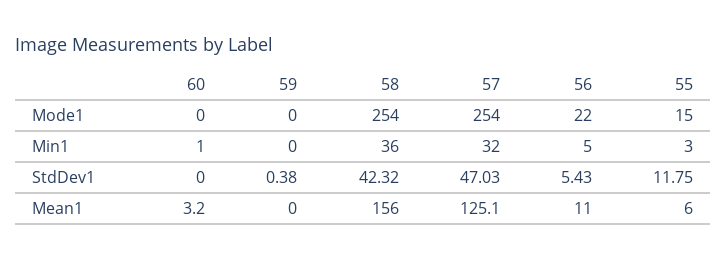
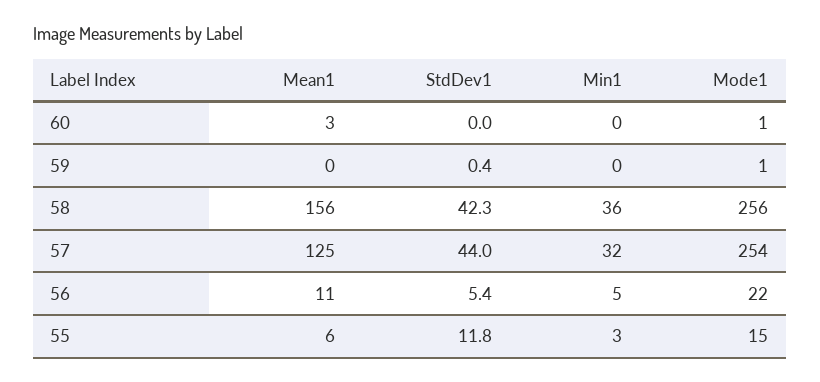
60, Mode1: 0 -> 1
59, Mode1: 0 -> 1
58, Mode1: 254 -> 256
60, Min1: 1 -> 0
57, StdDev1: 47.03 -> 44

